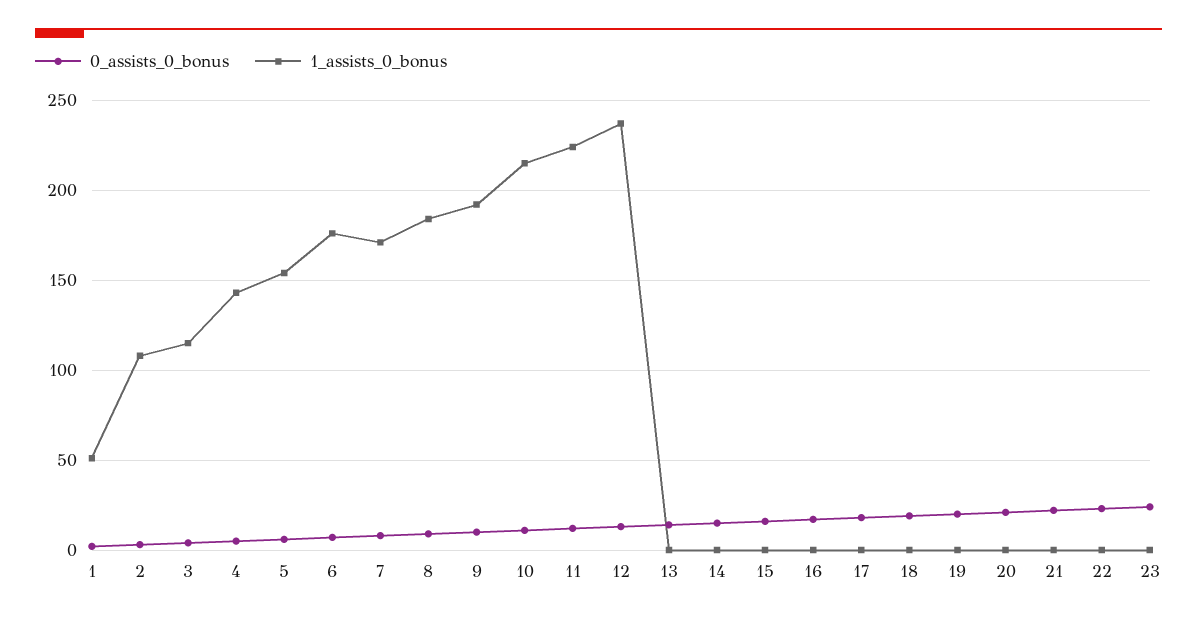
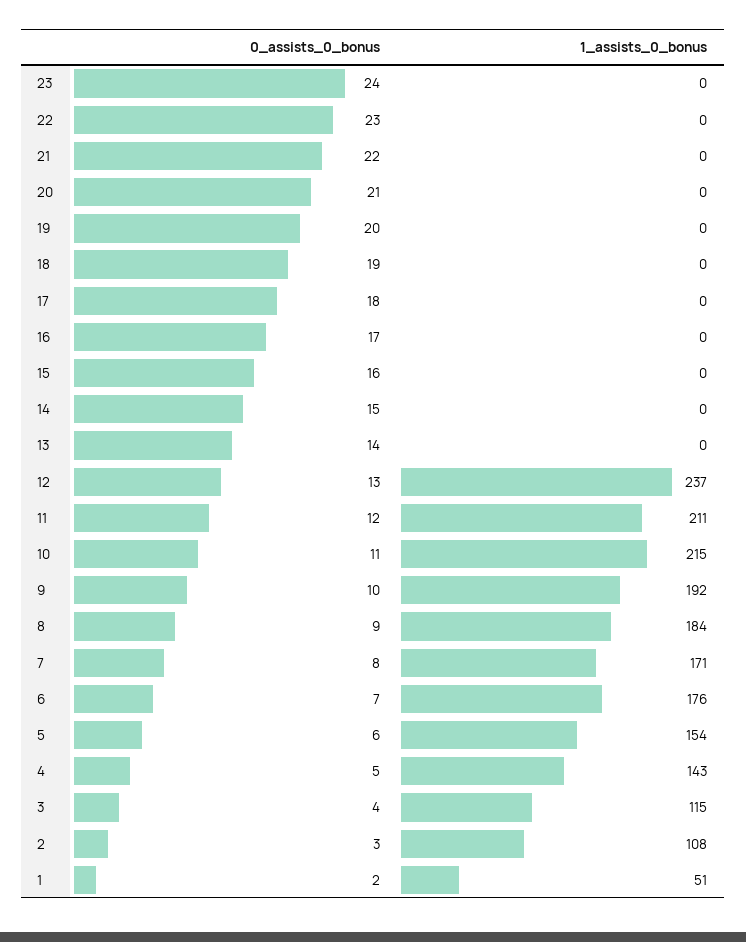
1_assists_0_bonus, 11: 225 -> 211

